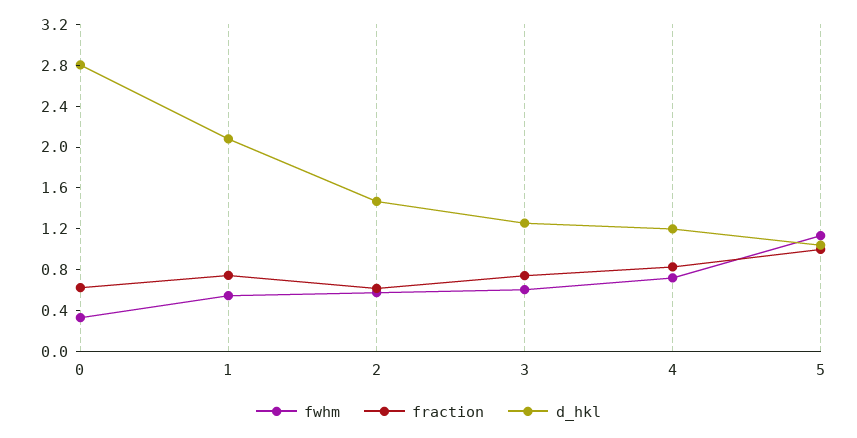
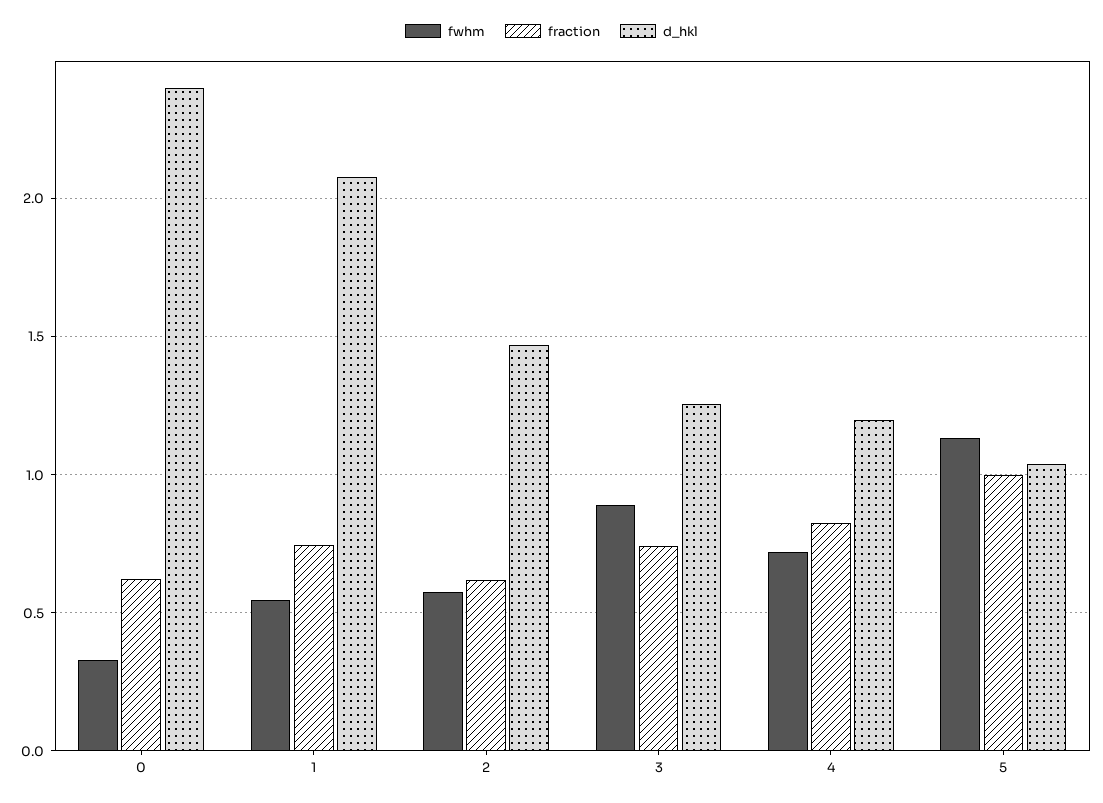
d_hkl, 0: 2.8 -> 2.4
fwhm, 3: 0.6 -> 0.9

